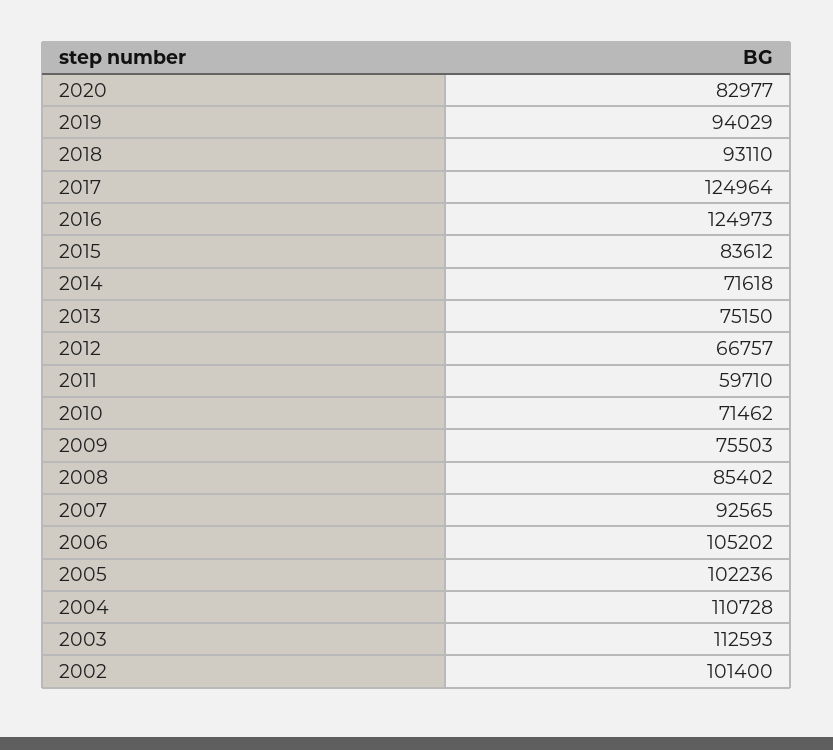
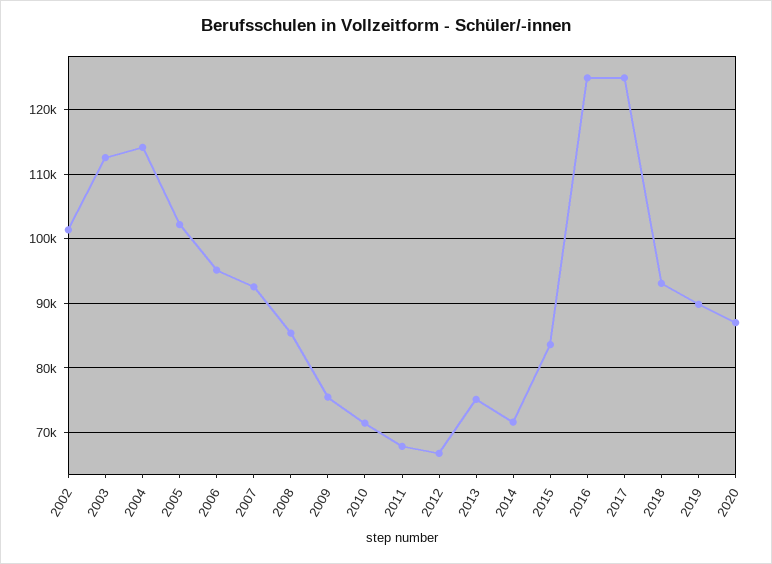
2020: 82977 -> 87000
2019: 94029 -> 90000
2011: 59710 -> 68000
2006: 105202 -> 95000
2004: 110728 -> 114000

